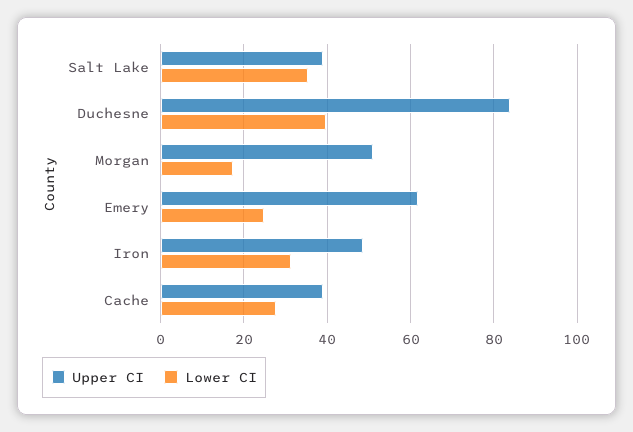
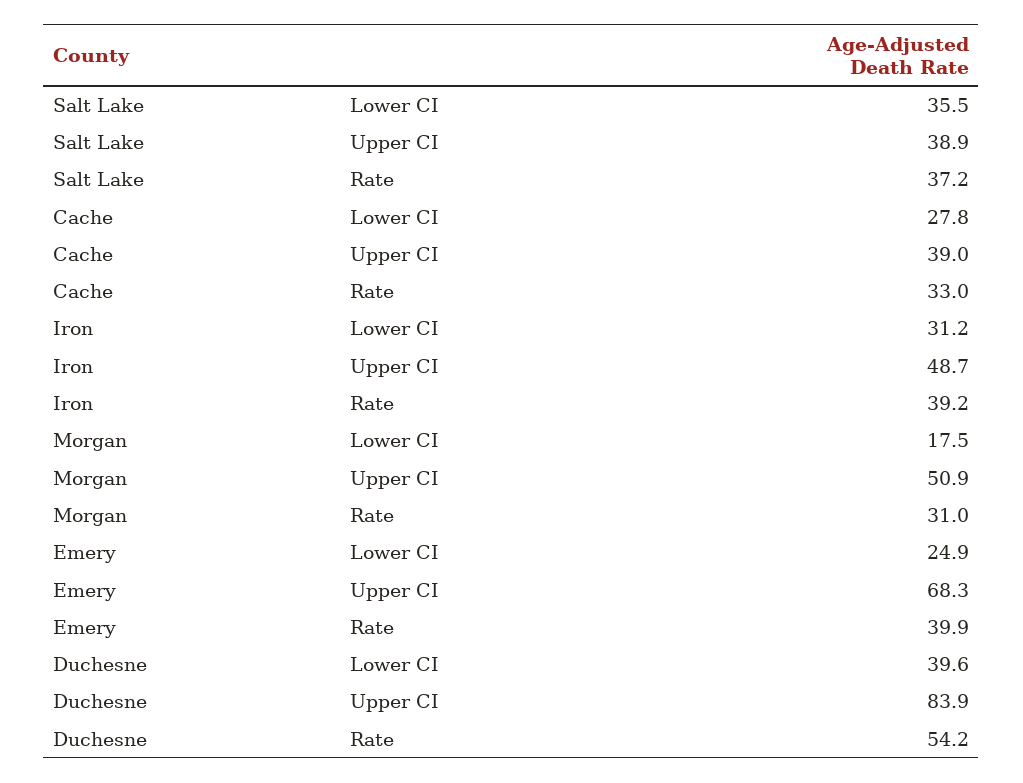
Upper CI, Emery: 62 -> 68.3
Rate, Salt Lake: none -> 37.2
Rate, Cache: none -> 33
Rate, Iron: none -> 39.2
Rate, Morgan: none -> 31
Rate, Emery: none -> 39.9
Rate, Duchesne: none -> 54.2

